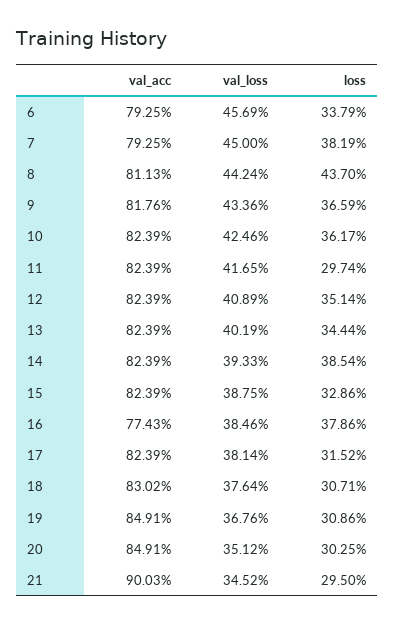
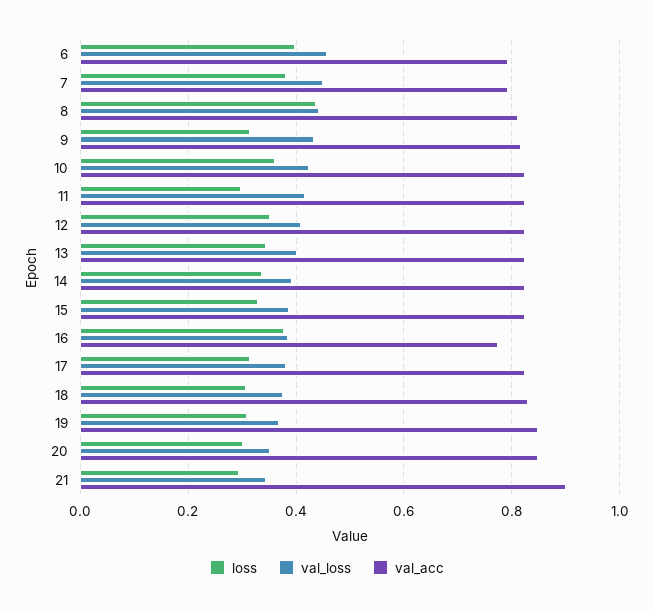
loss, 6: 0.3379 -> 0.4
loss, 9: 0.3659 -> 0.32
loss, 14: 0.3854 -> 0.34

